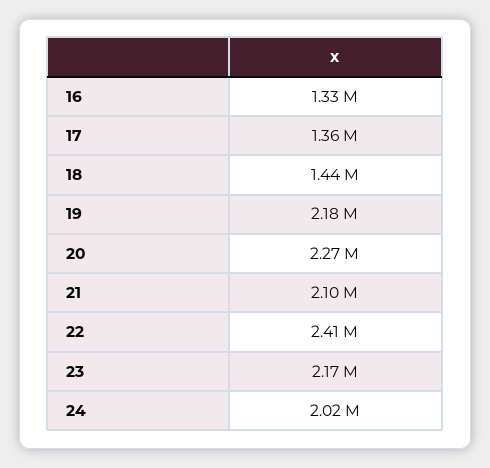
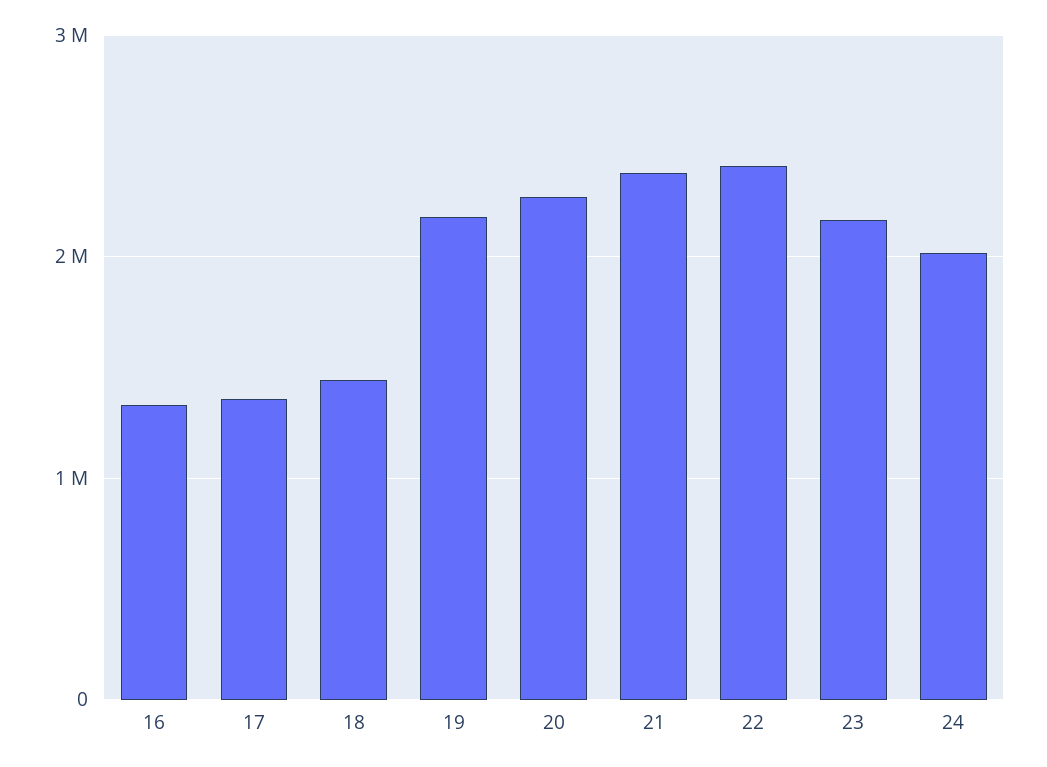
21: 2100000 -> 2400000

